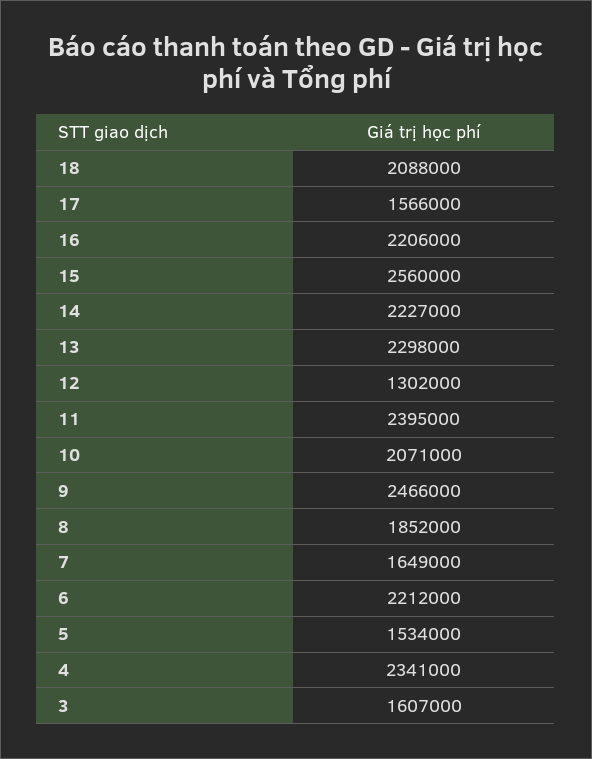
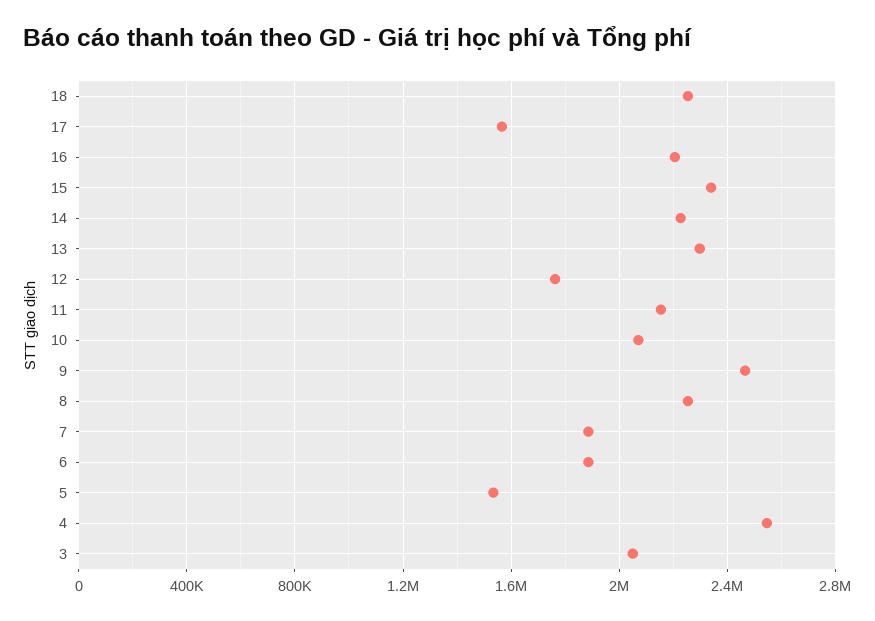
18: 2088000 -> 2250000
15: 2560000 -> 2350000
12: 1302000 -> 1750000
11: 2395000 -> 2150000
8: 1852000 -> 2250000
7: 1649000 -> 1900000
6: 2212000 -> 1900000
4: 2341000 -> 2550000
3: 1607000 -> 2050000

